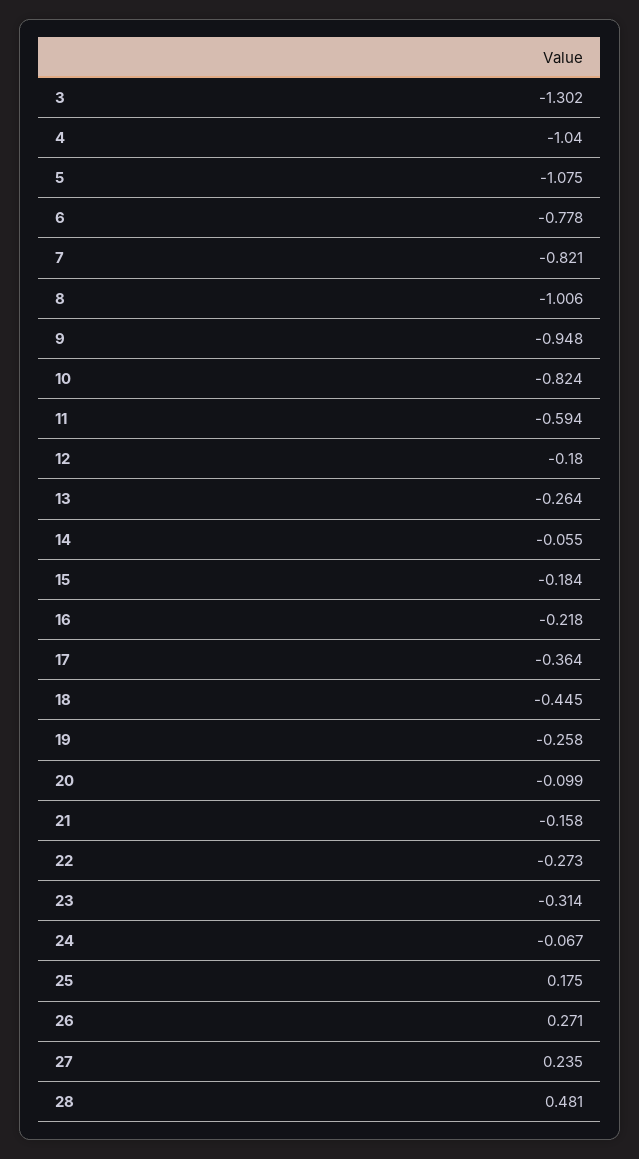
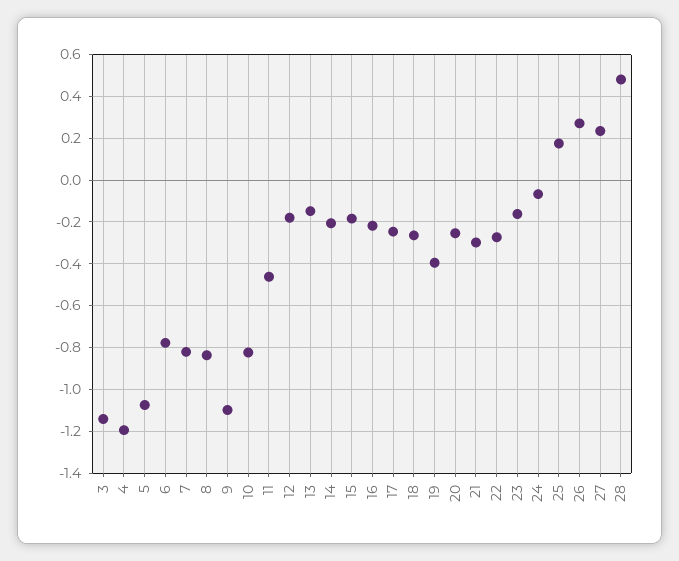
3: -1.302 -> -1.15
4: -1.04 -> -1.2
8: -1.006 -> -0.85
9: -0.948 -> -1.1
11: -0.594 -> -0.45
13: -0.264 -> -0.15
14: -0.055 -> -0.2
17: -0.364 -> -0.25
18: -0.445 -> -0.25
19: -0.258 -> -0.4
20: -0.099 -> -0.25
21: -0.158 -> -0.3
23: -0.314 -> -0.15

